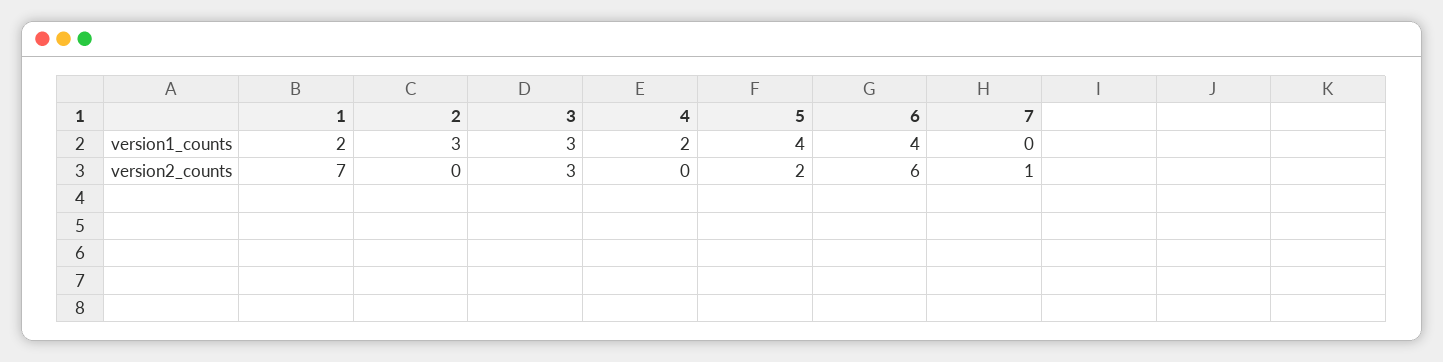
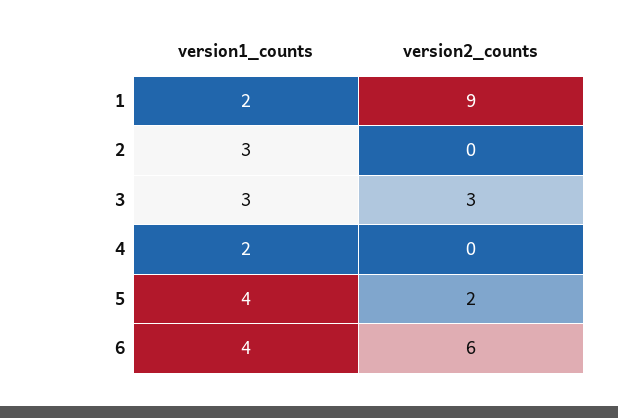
7, version1_counts: 0 -> none
1, version2_counts: 7 -> 9
7, version2_counts: 1 -> none

